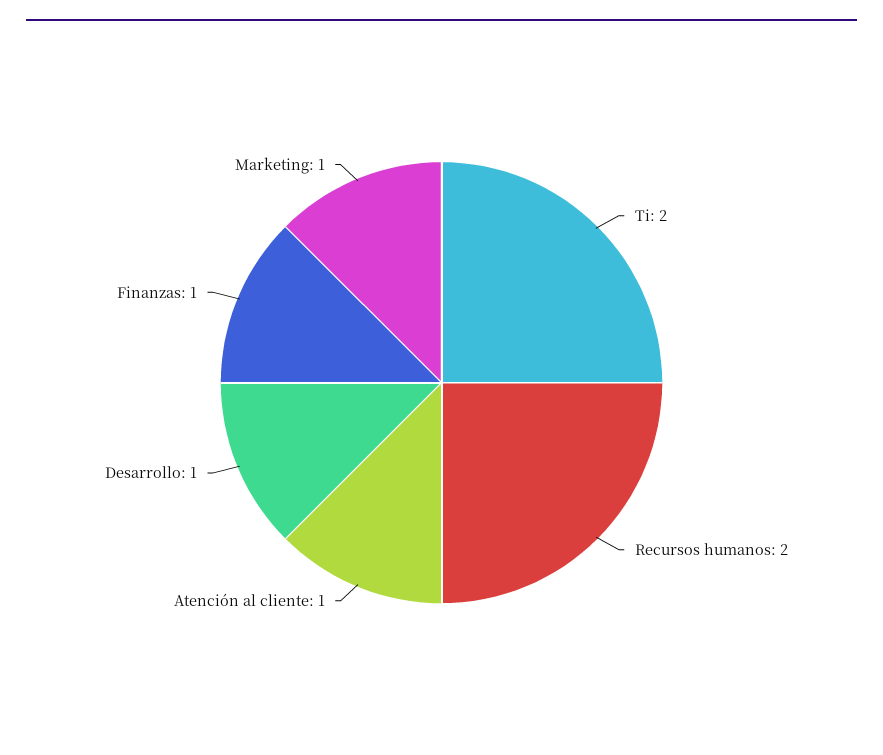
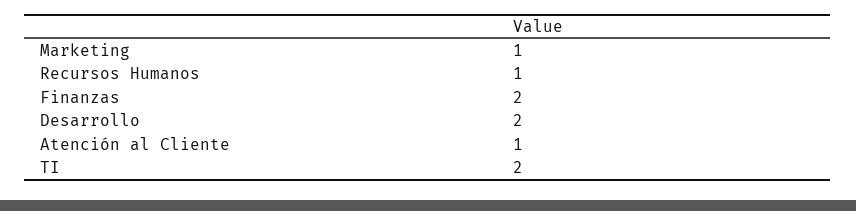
Recursos humanos: 2 -> 1
Desarrollo: 1 -> 2
Finanzas: 1 -> 2

